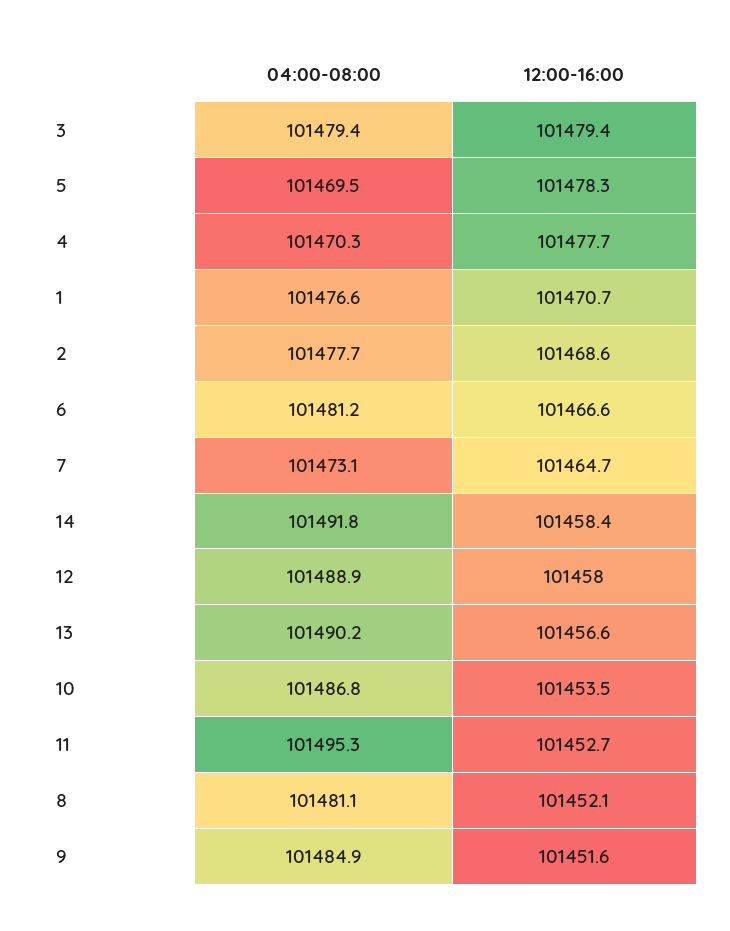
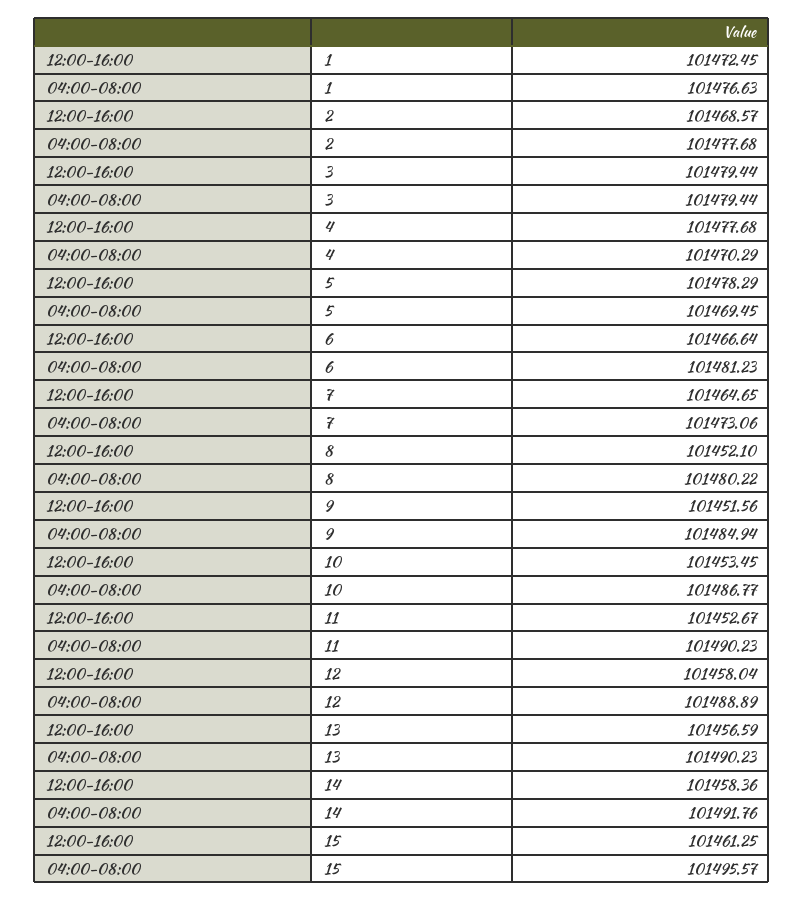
12:00-16:00, 1: 101470.7 -> 101472.45
04:00-08:00, 11: 101495.3 -> 101490.23
04:00-08:00, 8: 101481.1 -> 101480.22
12:00-16:00, 15: none -> 101461.25
04:00-08:00, 15: none -> 101495.57

